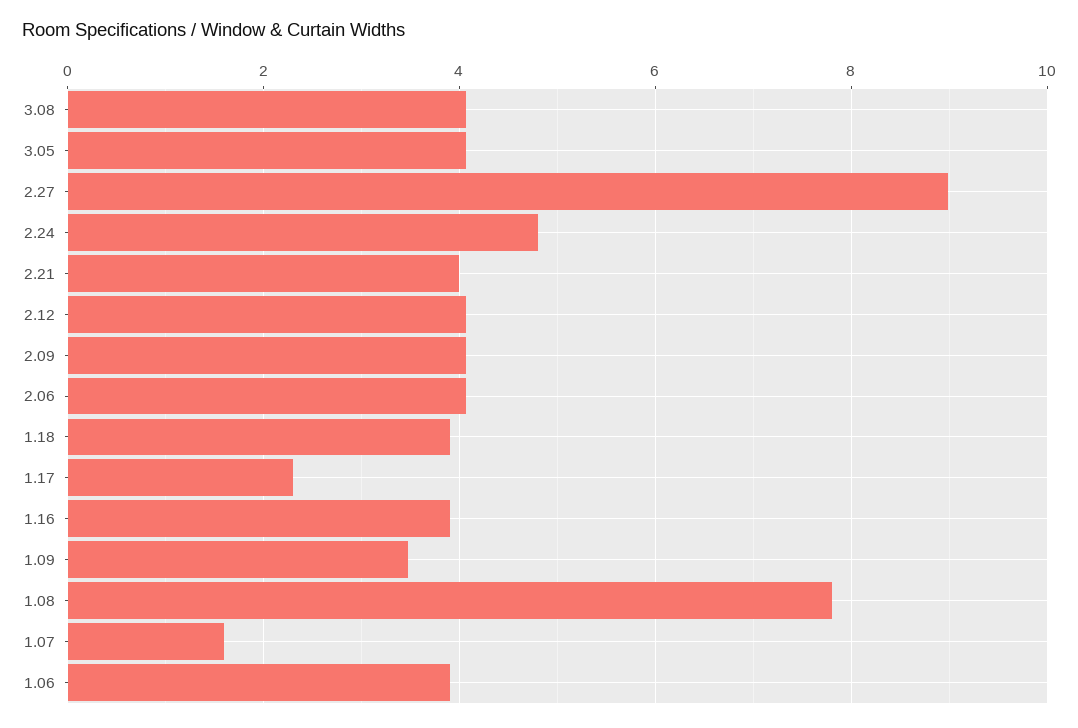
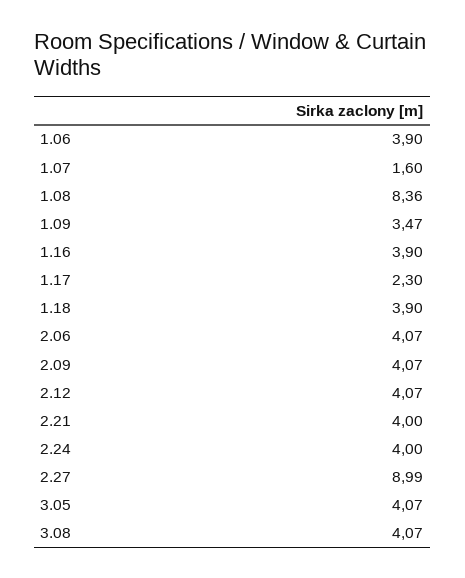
2.24: 4.8 -> 4
1.08: 7.8 -> 8.36

